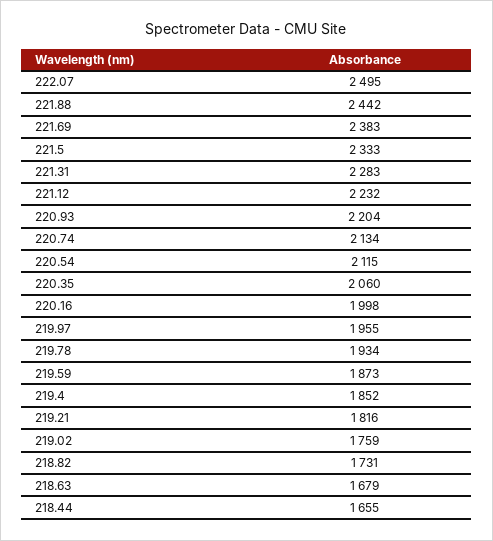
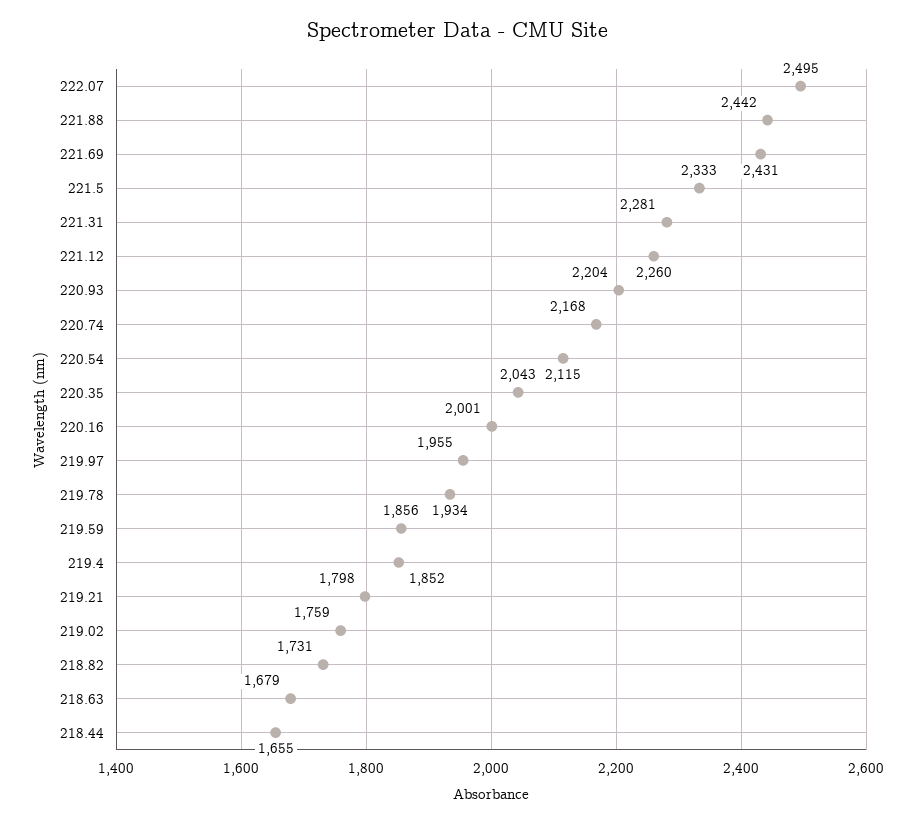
221.69: 2383 -> 2431
221.31: 2283 -> 2281
221.12: 2232 -> 2260
220.74: 2134 -> 2168
220.35: 2060 -> 2043
220.16: 1998 -> 2001
219.59: 1873 -> 1856
219.21: 1816 -> 1798

